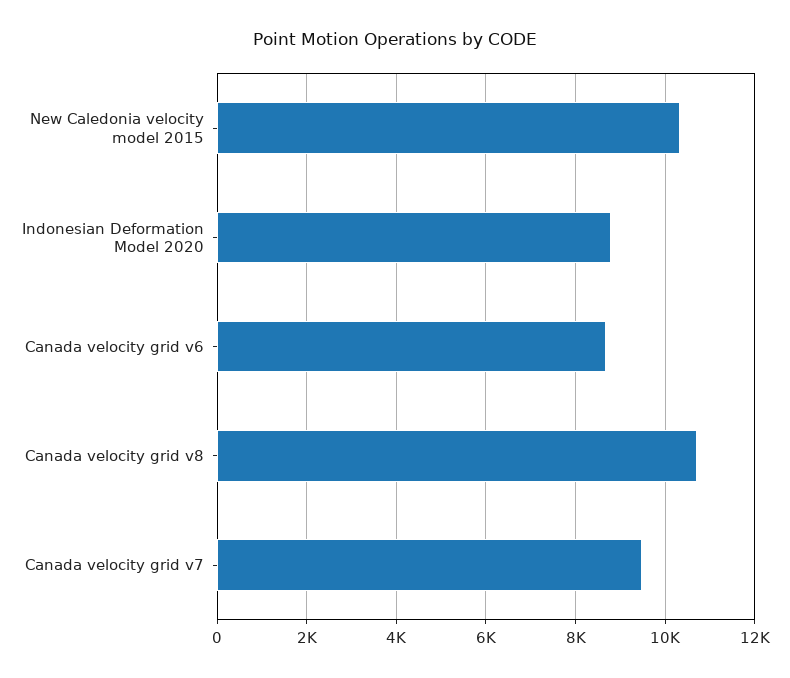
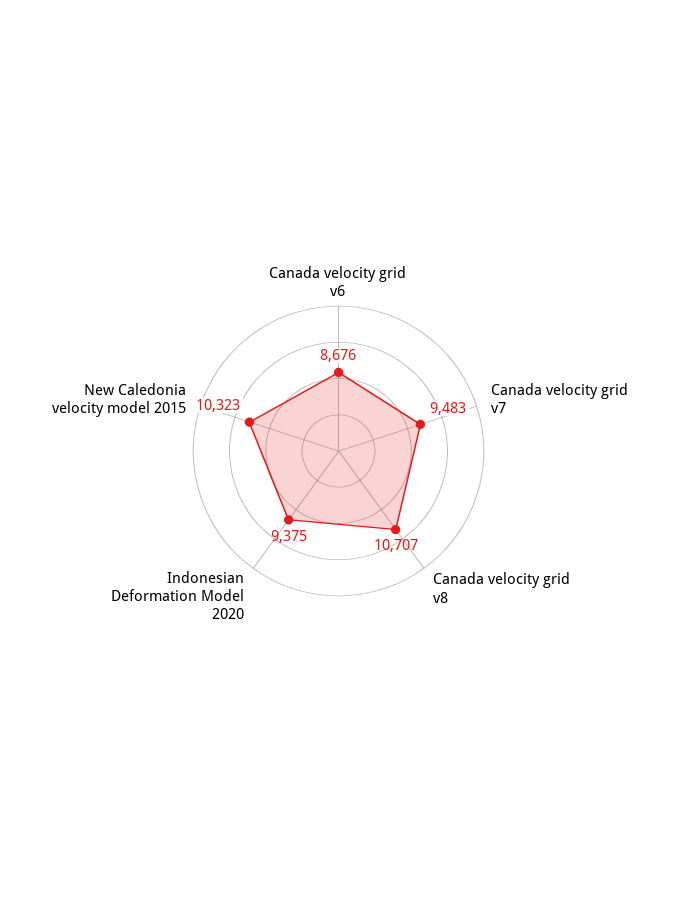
Indonesian Deformation Model 2020: 8800 -> 9375

